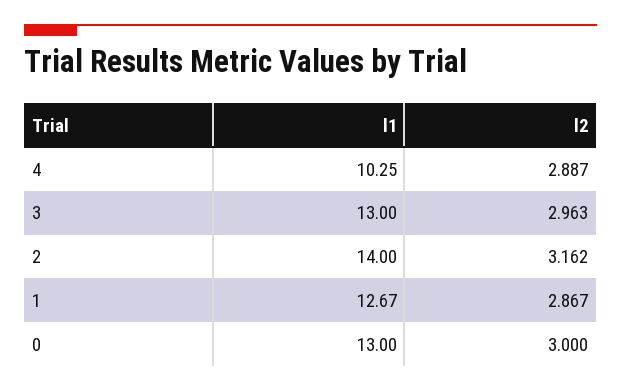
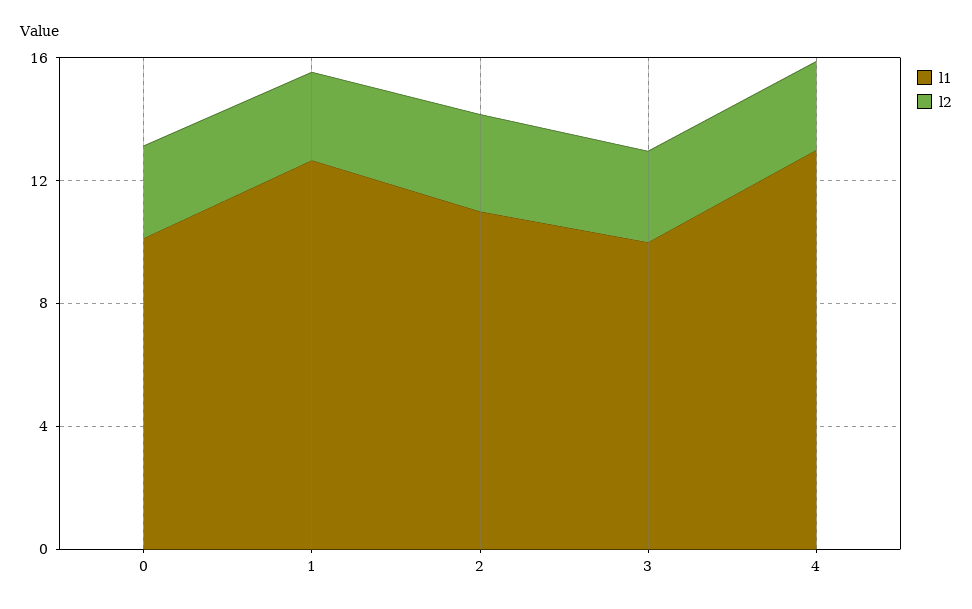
l1, 4: 10.25 -> 13
l1, 3: 13 -> 10
l1, 2: 14 -> 11
l1, 0: 13 -> 10

